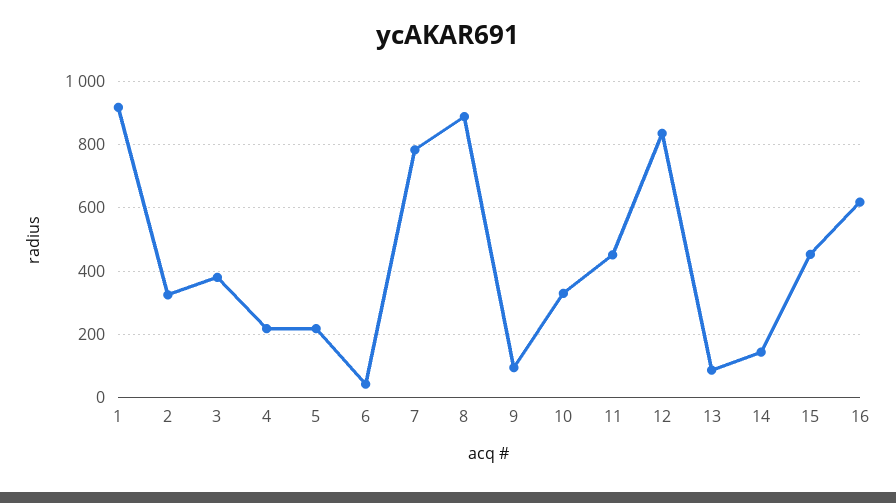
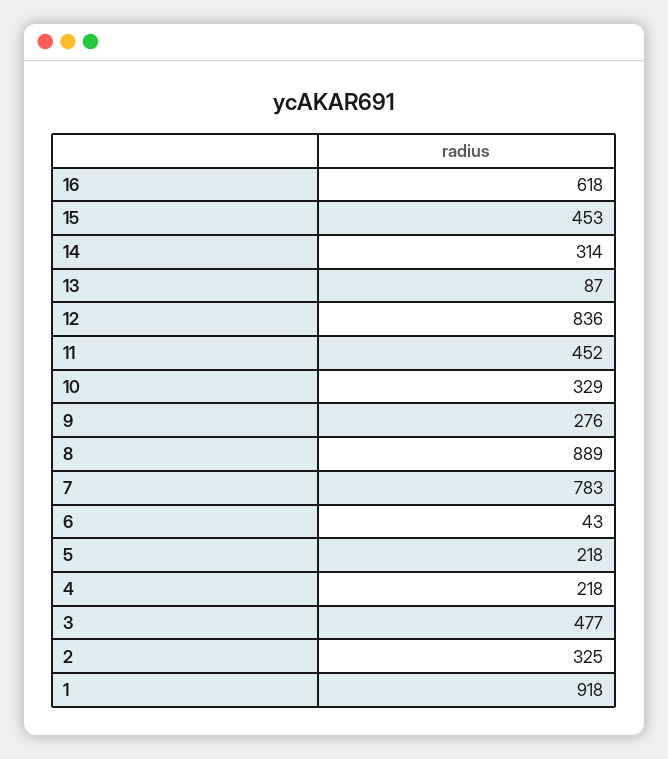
3: 380 -> 477
9: 100 -> 276
14: 140 -> 314

